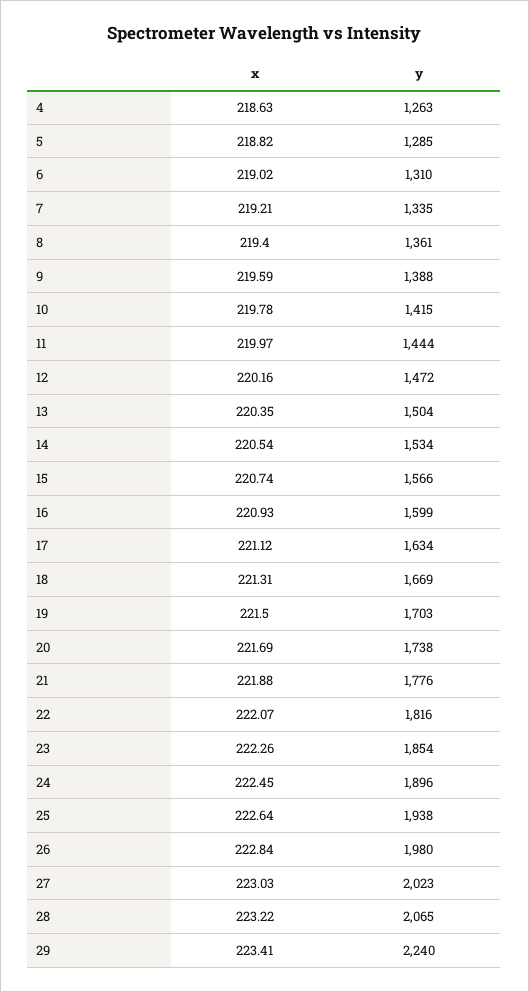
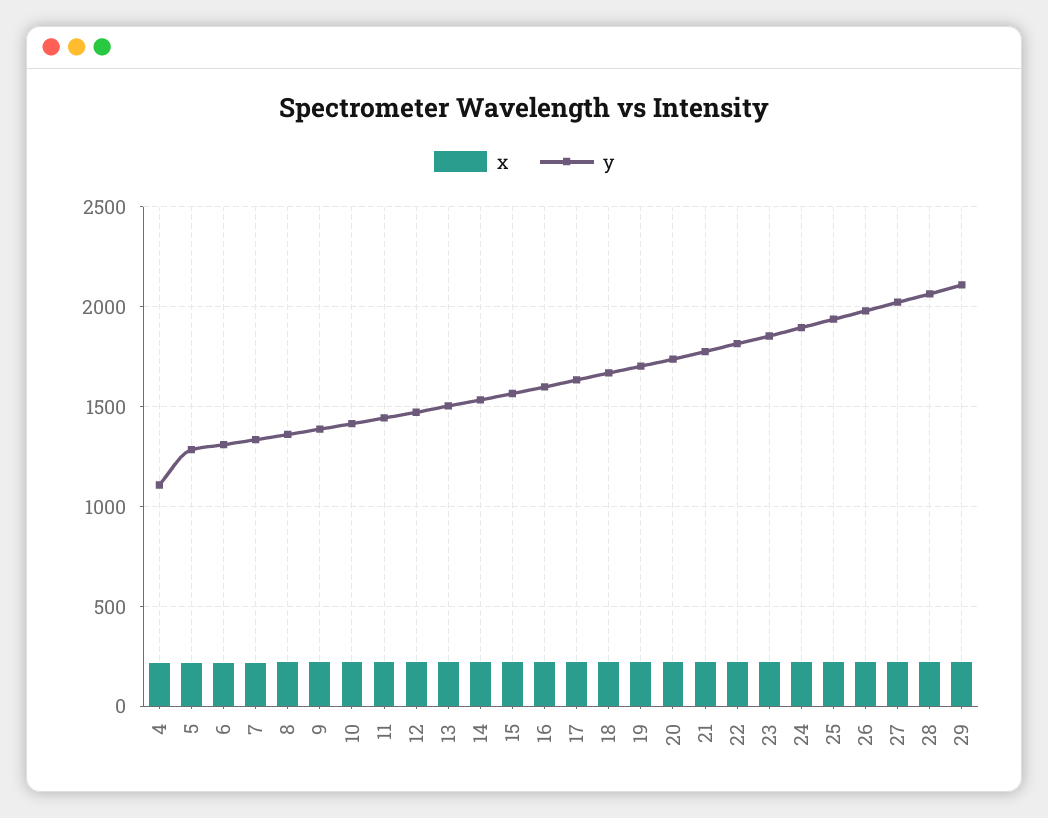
y, 4: 1263 -> 1100
y, 29: 2240 -> 2100

